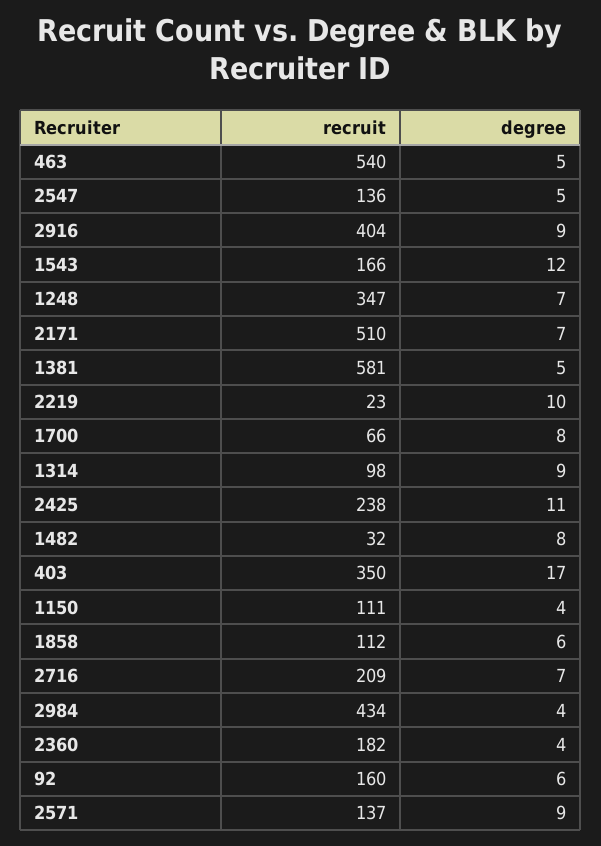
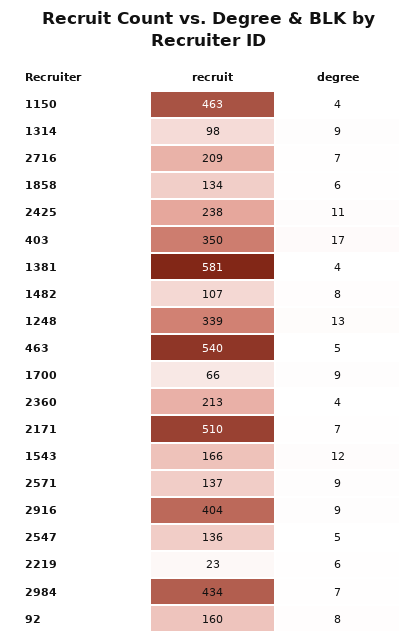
recruit, 1248: 347 -> 339
degree, 1248: 7 -> 13
degree, 1381: 5 -> 4
degree, 2219: 10 -> 6
degree, 1700: 8 -> 9
recruit, 1482: 32 -> 107
recruit, 1150: 111 -> 463
recruit, 1858: 112 -> 134
degree, 2984: 4 -> 7
recruit, 2360: 182 -> 213
degree, 92: 6 -> 8

